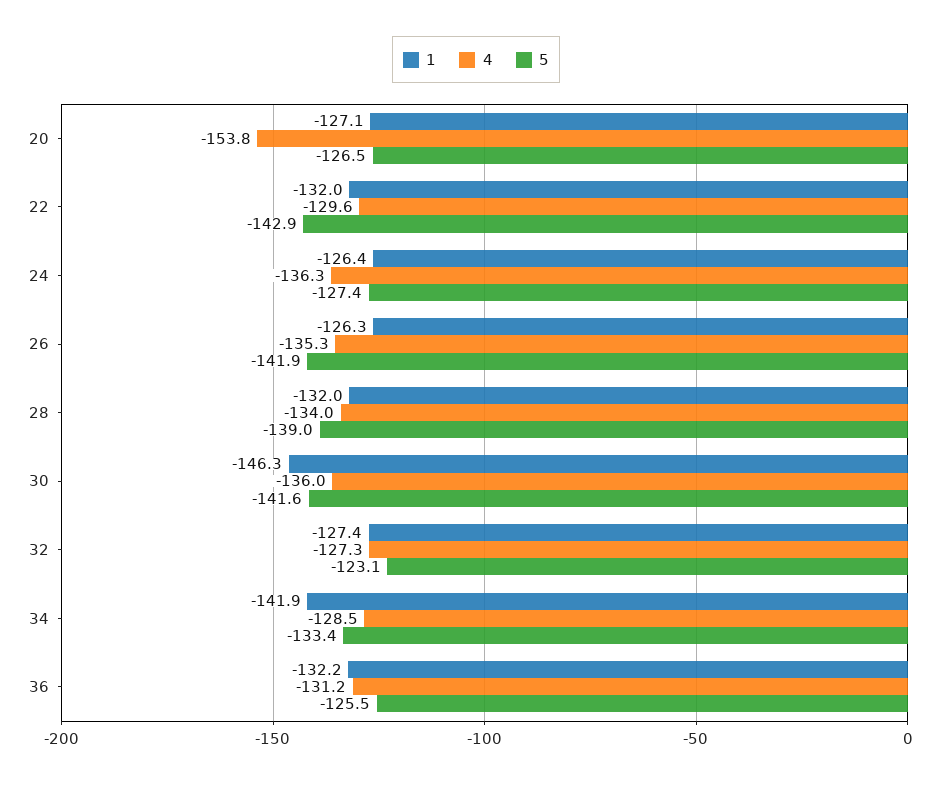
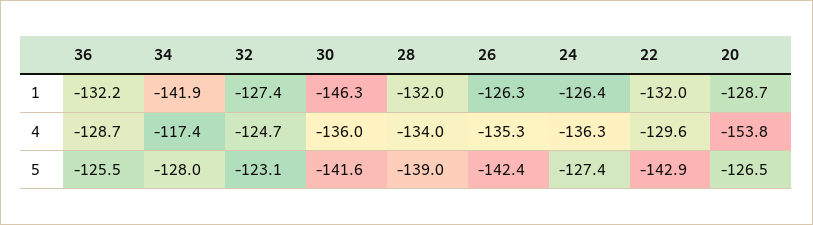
1, 20: -127.1 -> -128.7
5, 26: -141.9 -> -142.4
4, 32: -127.3 -> -124.7
4, 34: -128.5 -> -117.4
5, 34: -133.4 -> -128
4, 36: -131.2 -> -128.7

